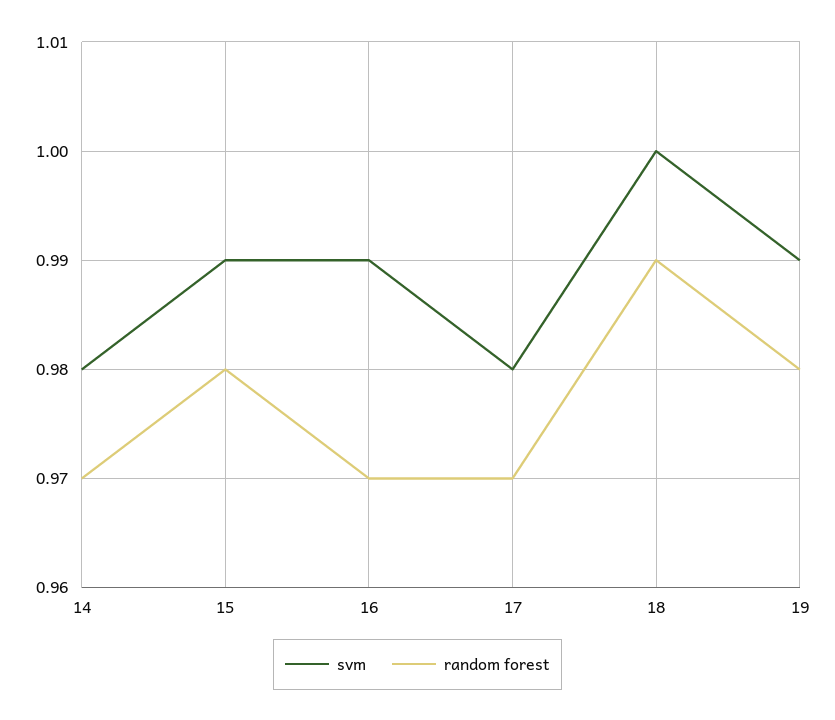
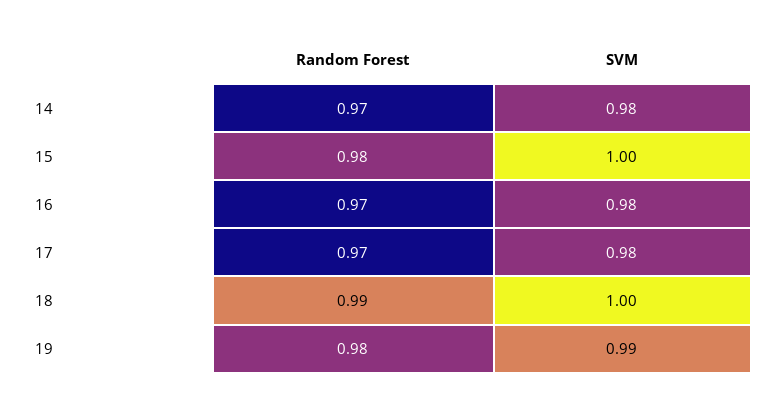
svm, 15: 0.99 -> 1
svm, 16: 0.99 -> 0.98

